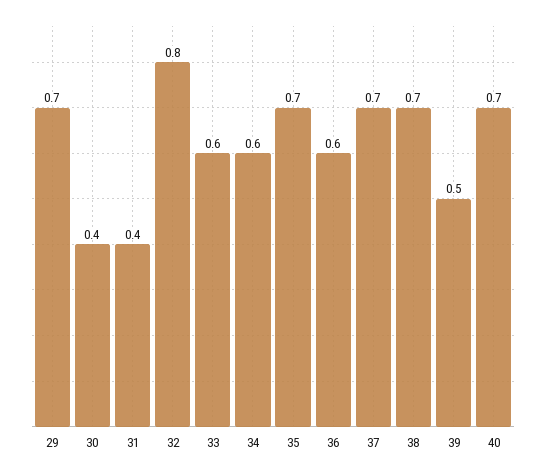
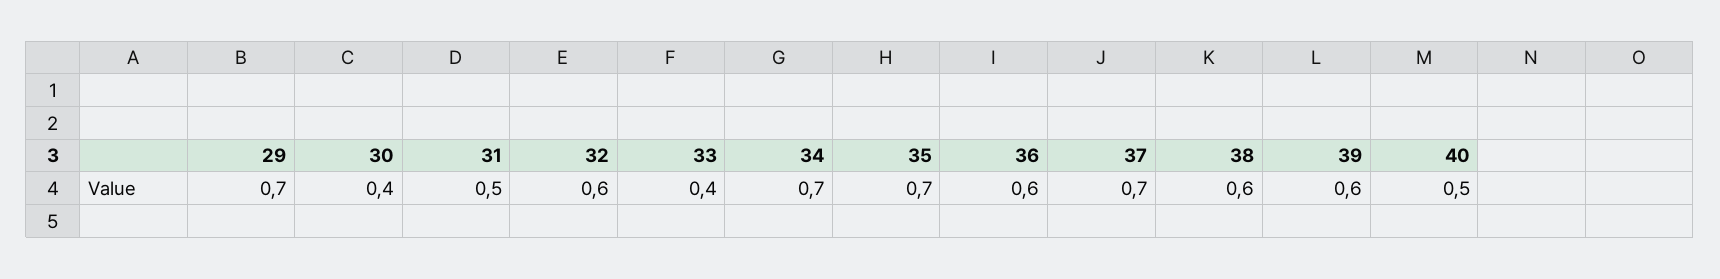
31: 0.4 -> 0.5
32: 0.8 -> 0.6
33: 0.6 -> 0.4
34: 0.6 -> 0.7
38: 0.7 -> 0.6
39: 0.5 -> 0.6
40: 0.7 -> 0.5

